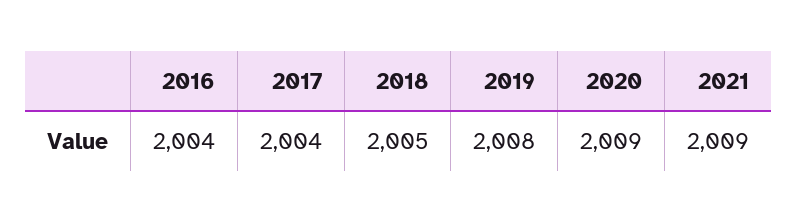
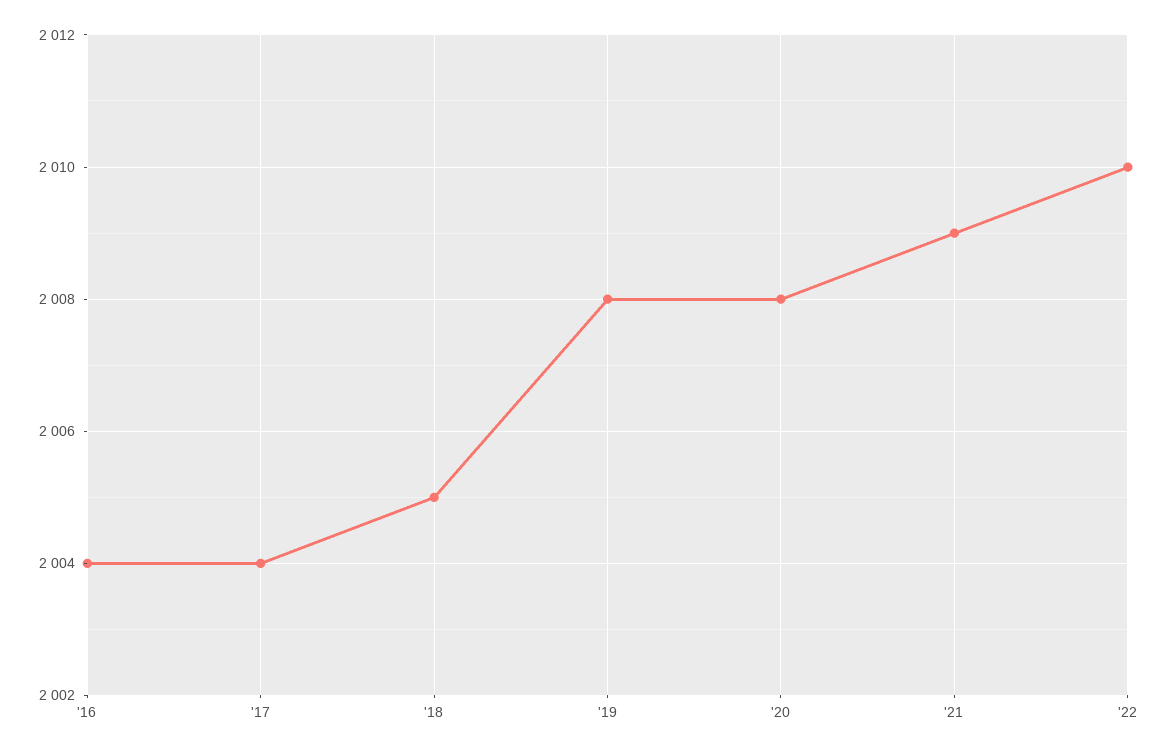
2020: 2009 -> 2008
'22: none -> 2010

